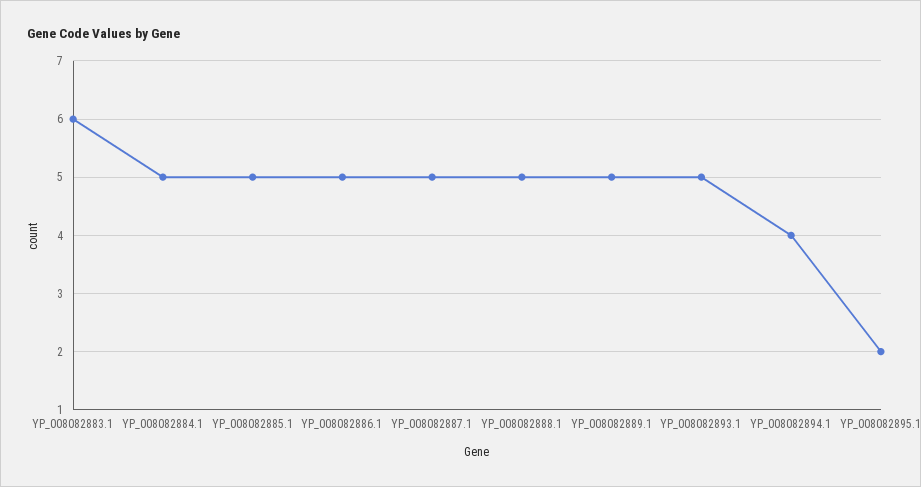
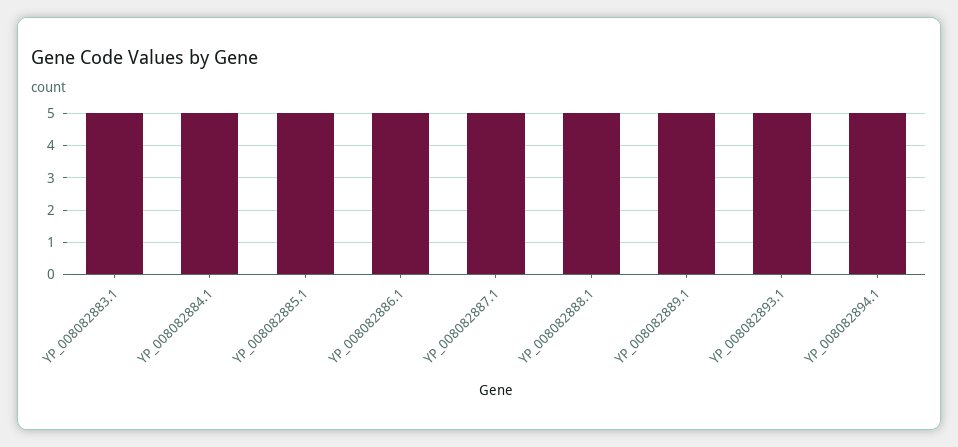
YP_008082883.1: 6 -> 5
YP_008082894.1: 4 -> 5
YP_008082895.1: 2 -> none

